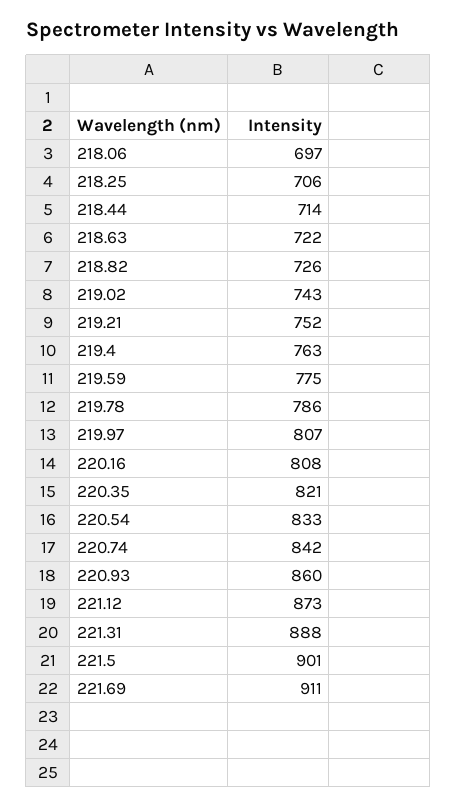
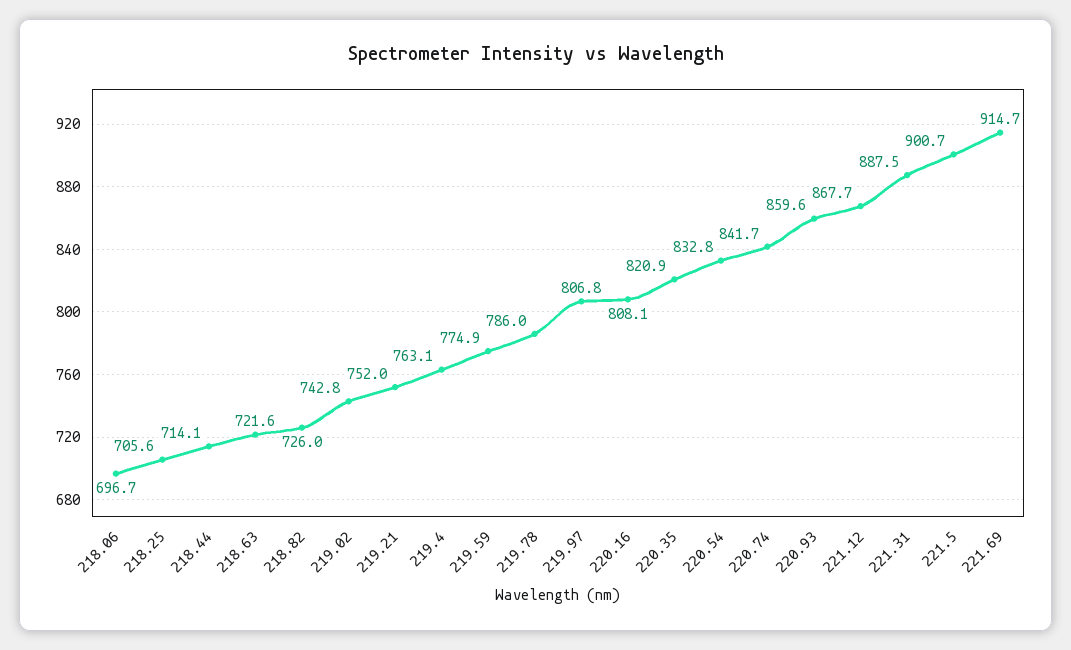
221.12: 873 -> 867.7
221.69: 911 -> 914.7

